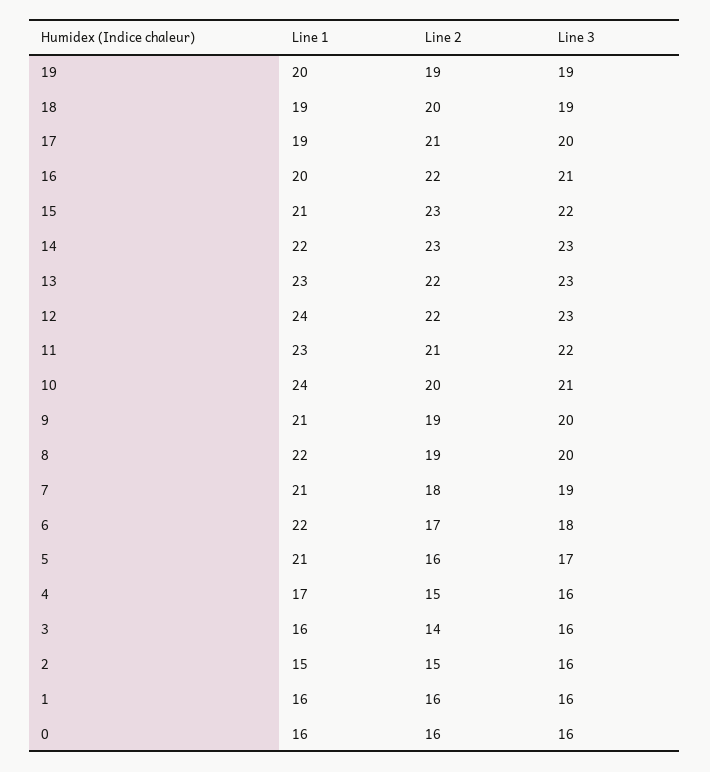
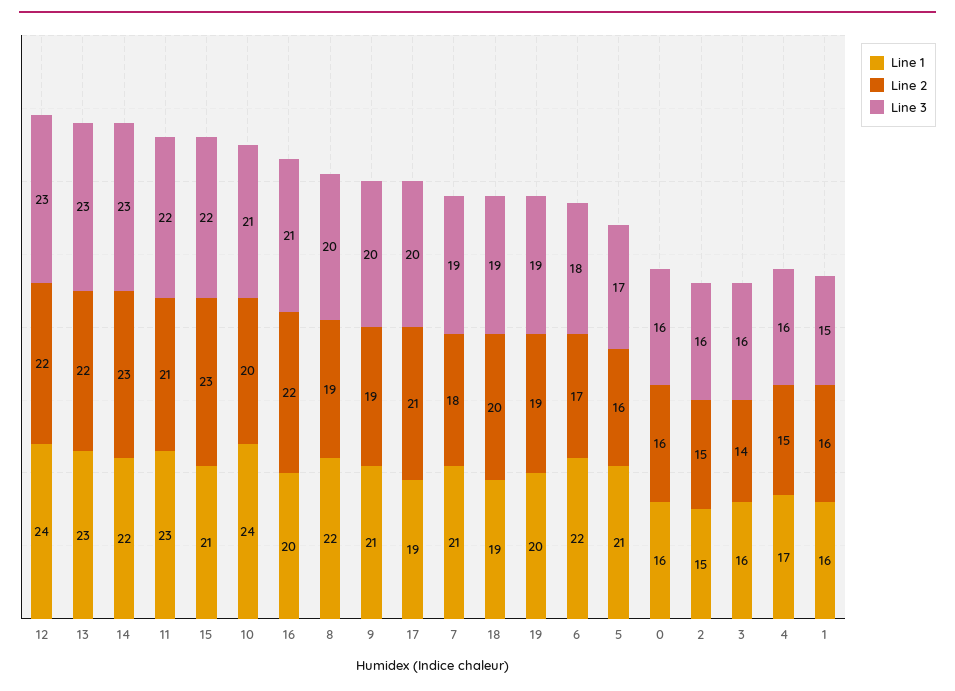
Line 3, 1: 16 -> 15

